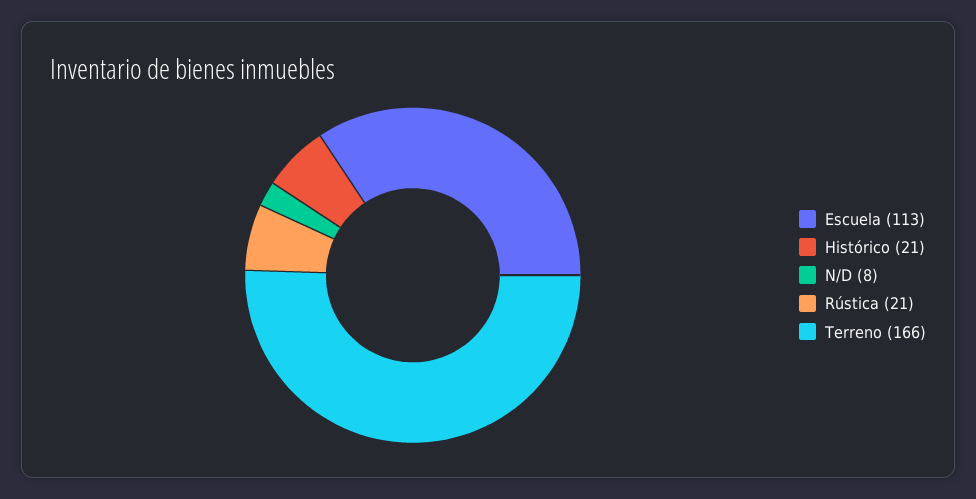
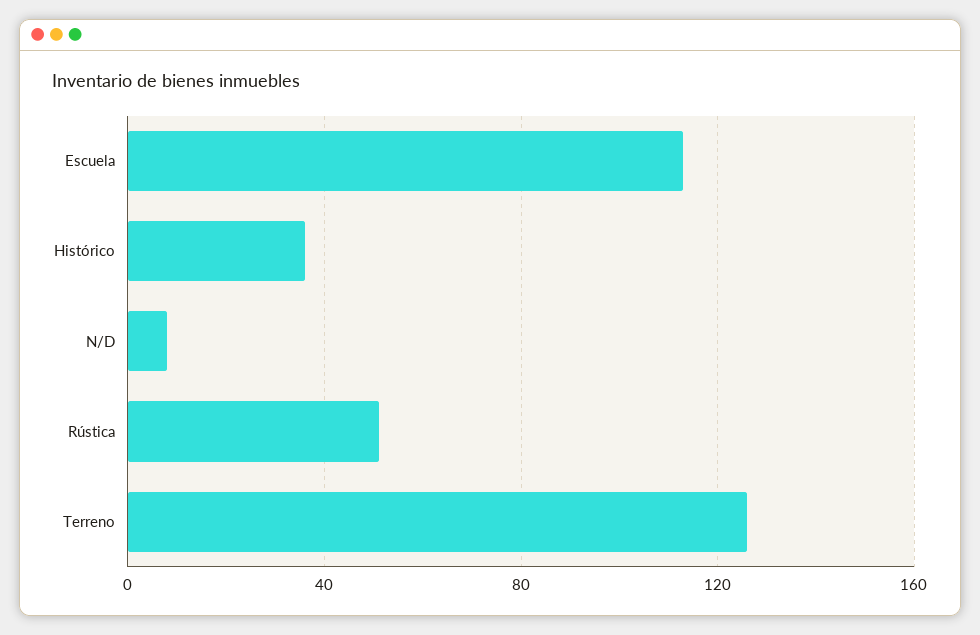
Histórico: 21 -> 35
Rústica: 21 -> 50
Terreno: 166 -> 125

